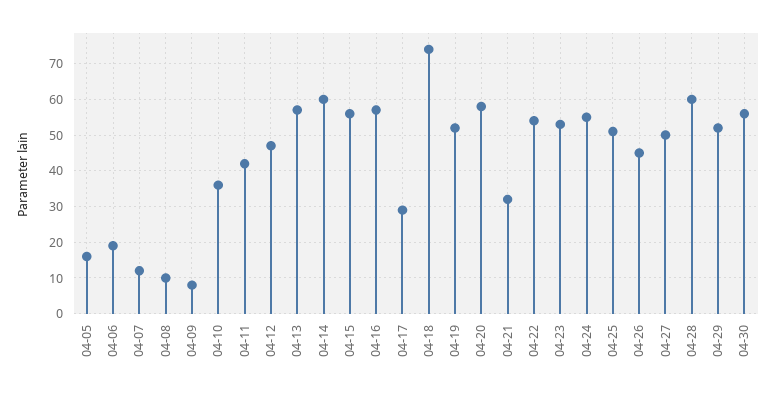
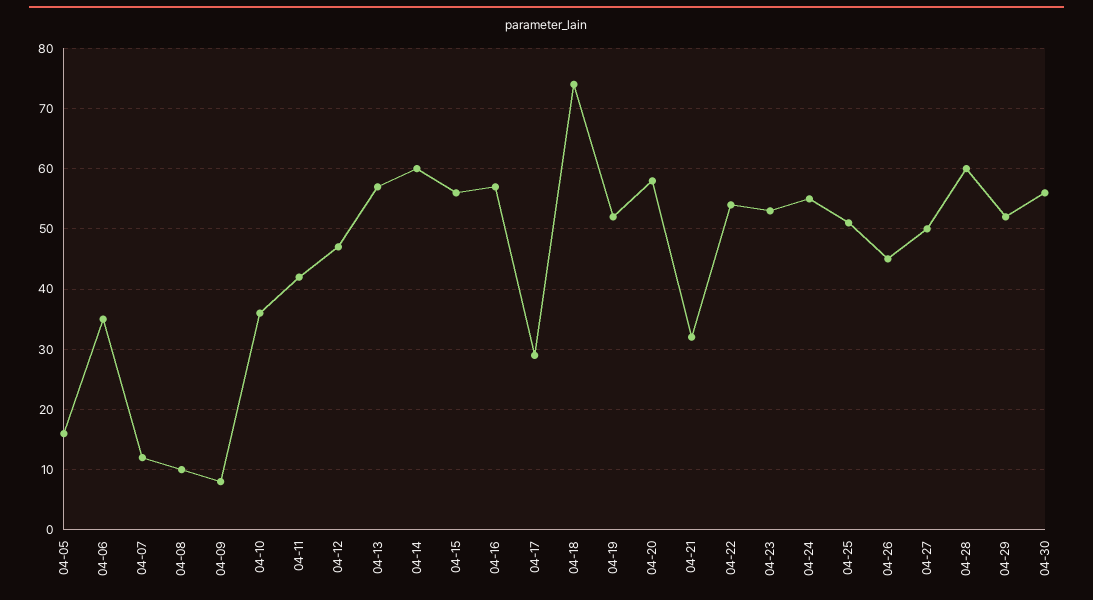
04-06: 20 -> 35

